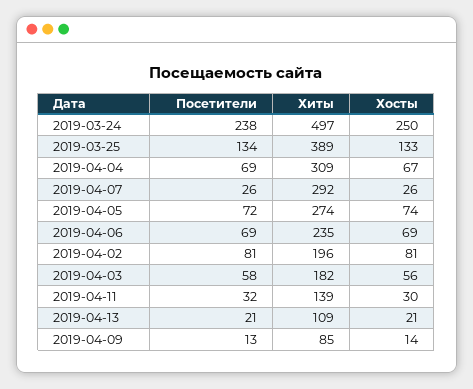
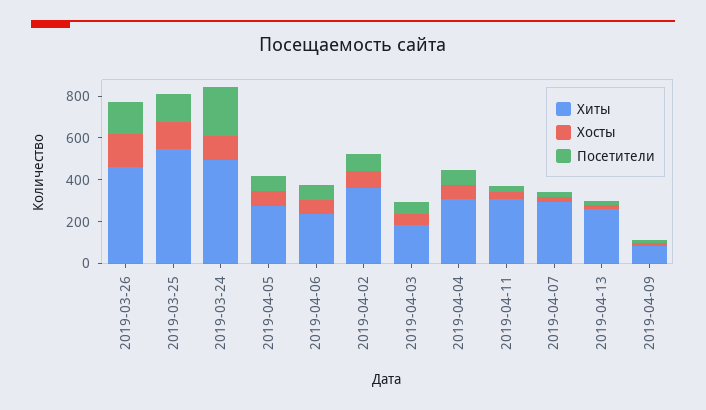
Хосты, 2019-03-24: 250 -> 100
Хиты, 2019-03-25: 389 -> 550
Хиты, 2019-04-02: 196 -> 350
Хиты, 2019-04-11: 139 -> 300
Хиты, 2019-04-13: 109 -> 250
Хиты, 2019-03-26: none -> 450
Хосты, 2019-03-26: none -> 150
Посетители, 2019-03-26: none -> 150

